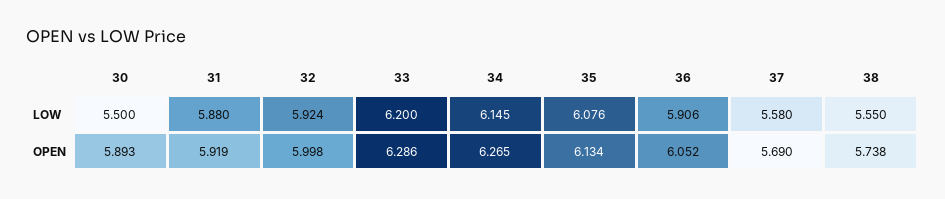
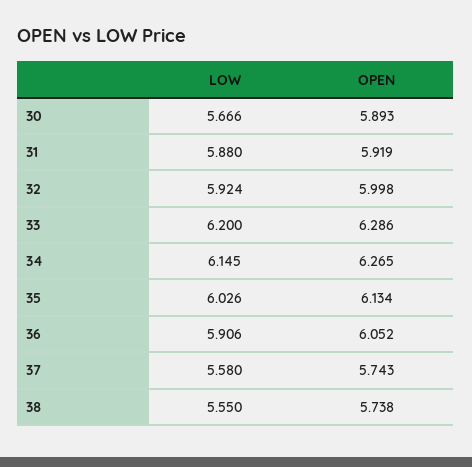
30, LOW: 5.5 -> 5.666
35, LOW: 6.076 -> 6.026
37, OPEN: 5.69 -> 5.743

